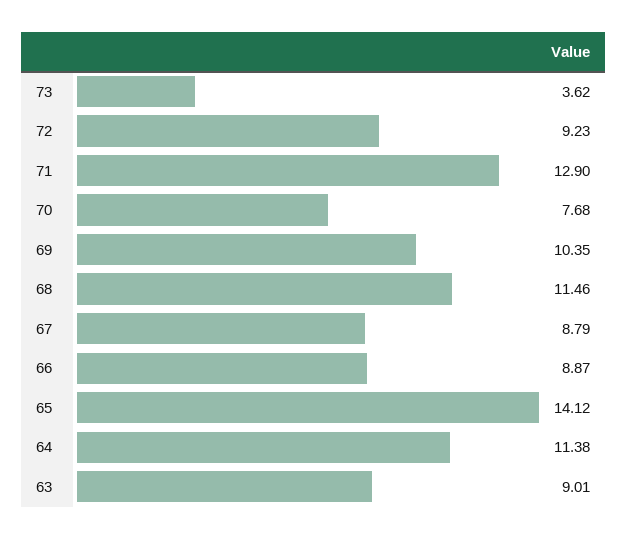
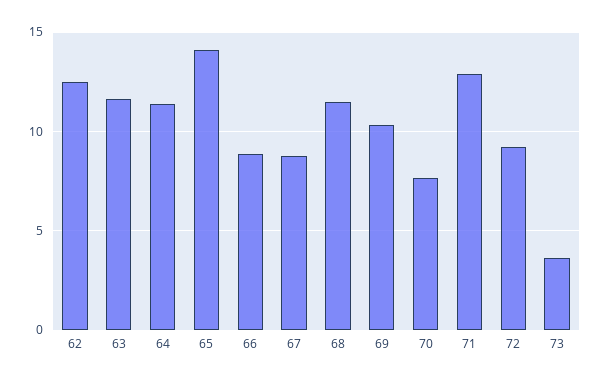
63: 9.01 -> 11.5
62: none -> 12.5

